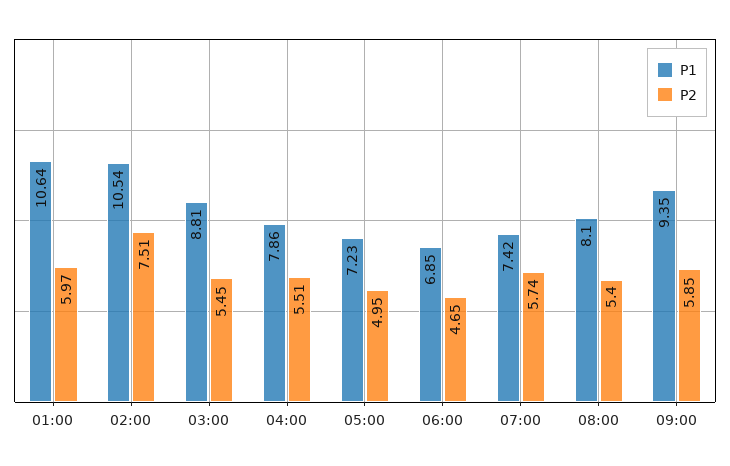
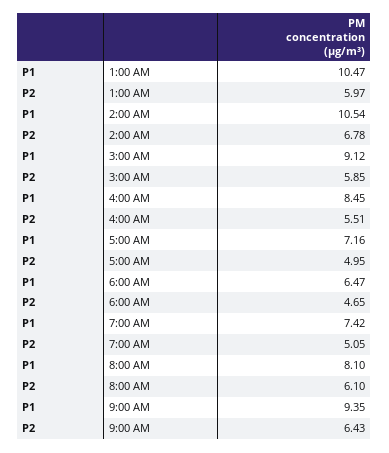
P1, 01:00: 10.64 -> 10.47
P2, 02:00: 7.51 -> 6.78
P1, 03:00: 8.81 -> 9.12
P2, 03:00: 5.45 -> 5.85
P1, 04:00: 7.86 -> 8.45
P1, 05:00: 7.23 -> 7.16
P1, 06:00: 6.85 -> 6.47
P2, 07:00: 5.74 -> 5.05
P2, 08:00: 5.4 -> 6.1
P2, 09:00: 5.85 -> 6.43

